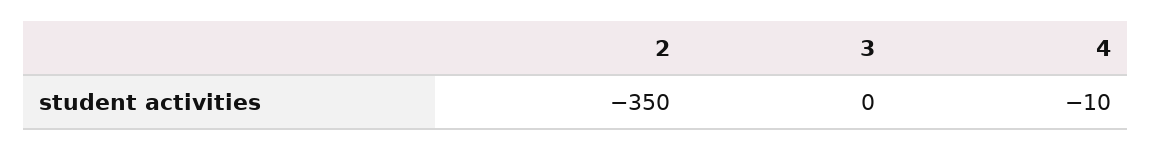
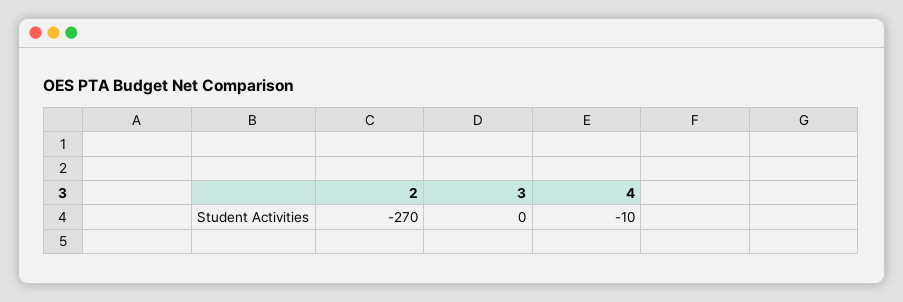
2: -350 -> -270

